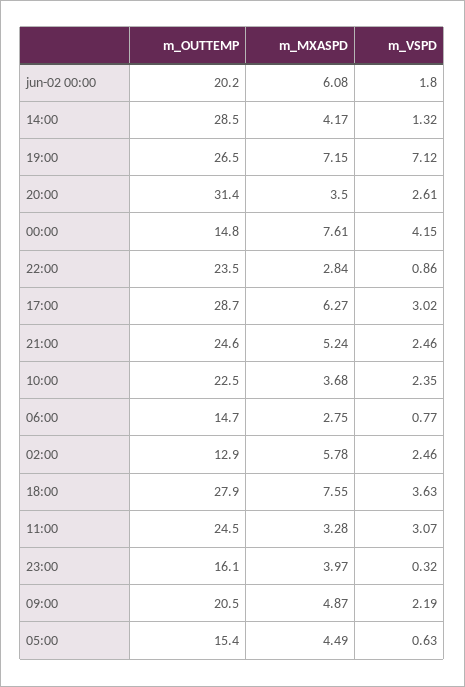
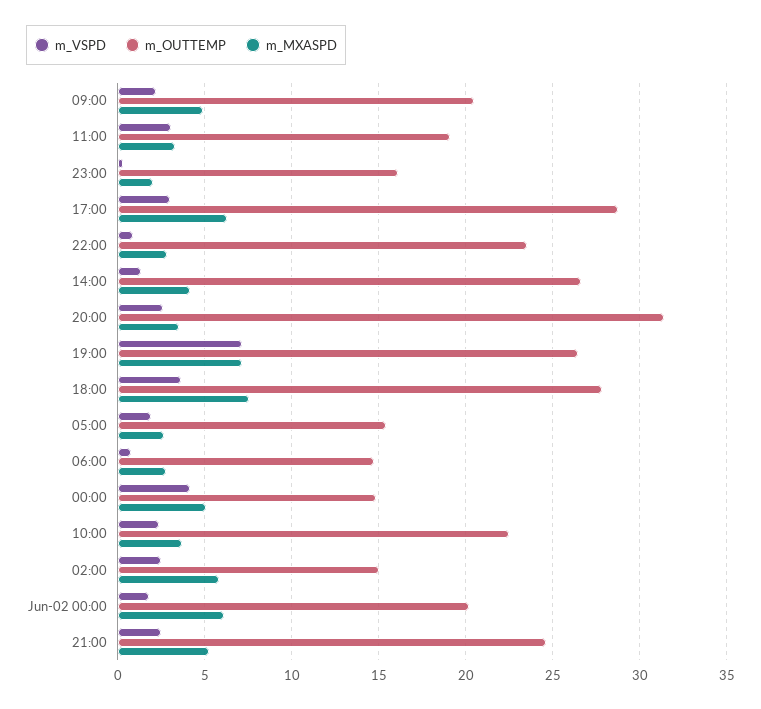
m_OUTTEMP, 14:00: 28.5 -> 26.5
m_MXASPD, 00:00: 7.61 -> 5
m_OUTTEMP, 02:00: 12.9 -> 15
m_OUTTEMP, 11:00: 24.5 -> 19
m_MXASPD, 23:00: 3.97 -> 2
m_MXASPD, 05:00: 4.49 -> 2.5
m_VSPD, 05:00: 0.63 -> 2

